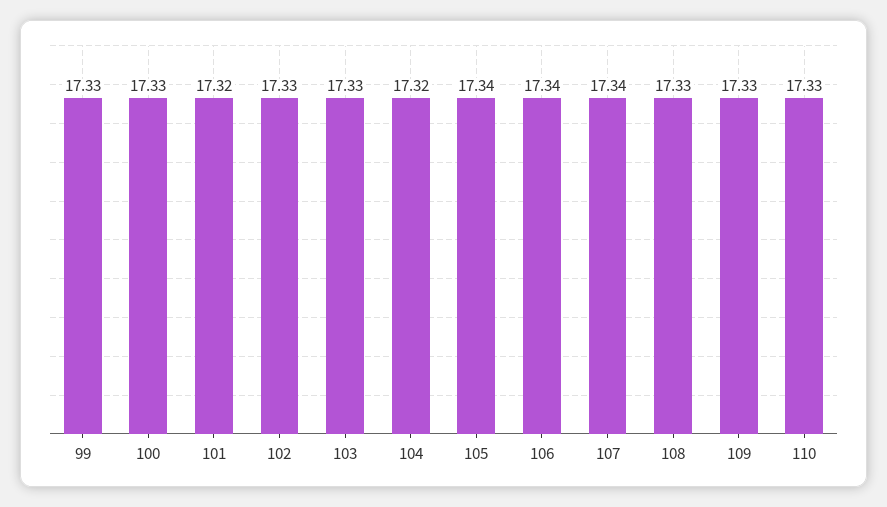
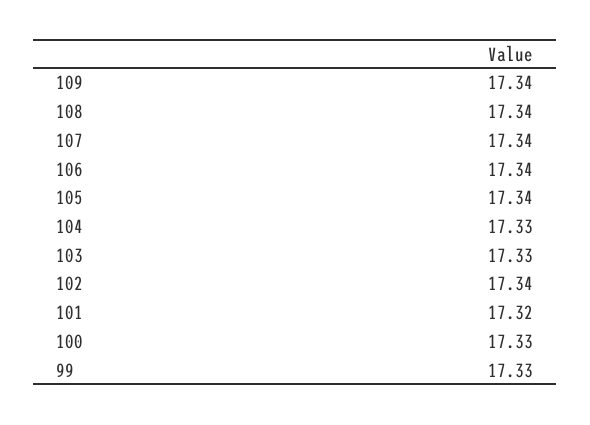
102: 17.33 -> 17.34
104: 17.32 -> 17.33
108: 17.33 -> 17.34
109: 17.33 -> 17.34
110: 17.33 -> none

